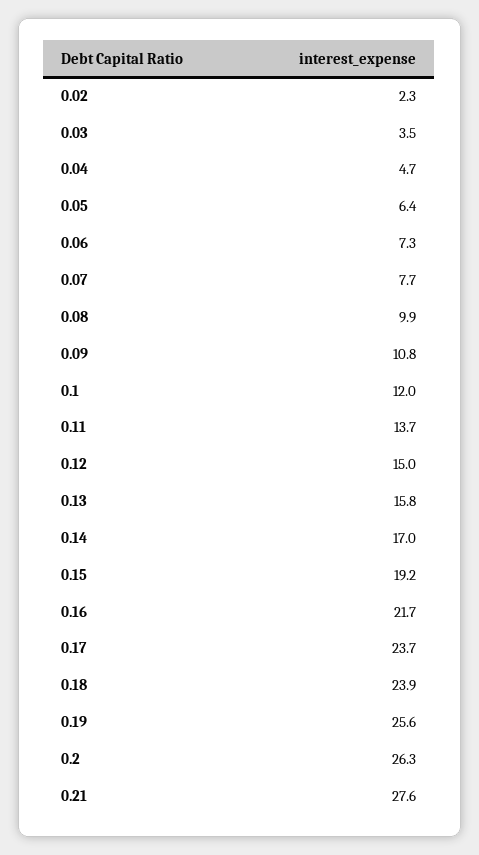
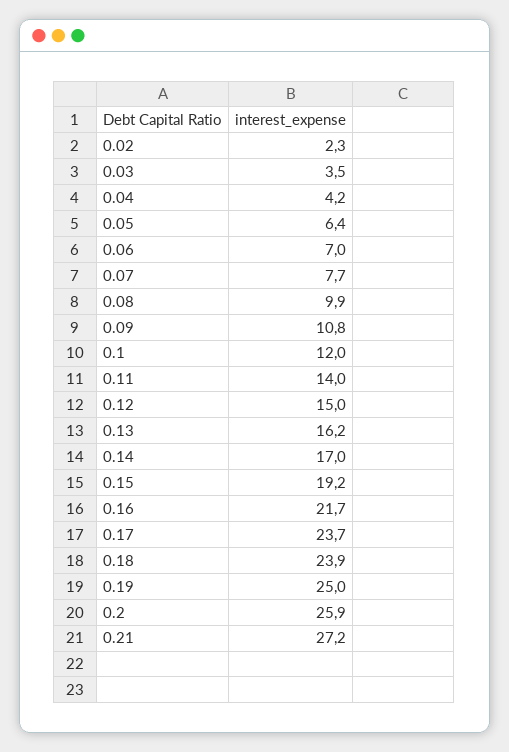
0.04: 4.7 -> 4.2
0.06: 7.3 -> 7
0.11: 13.7 -> 14
0.13: 15.8 -> 16.2
0.19: 25.6 -> 25
0.2: 26.3 -> 25.9
0.21: 27.6 -> 27.2

